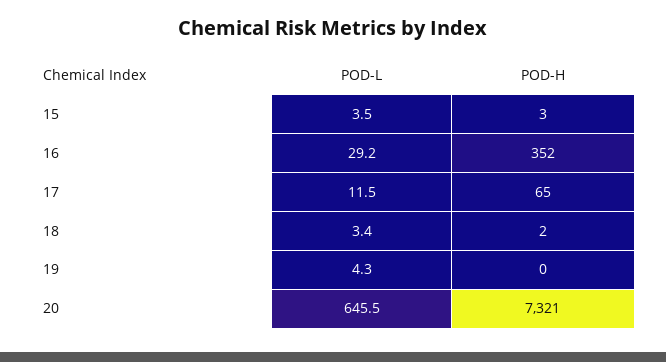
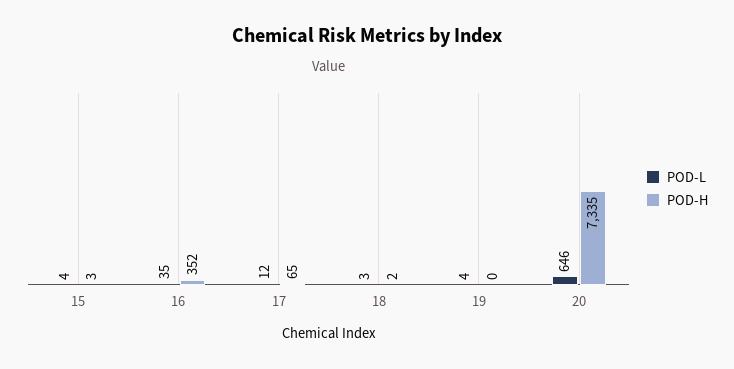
POD-L, 16: 29.2 -> 35
POD-H, 20: 7321 -> 7335

